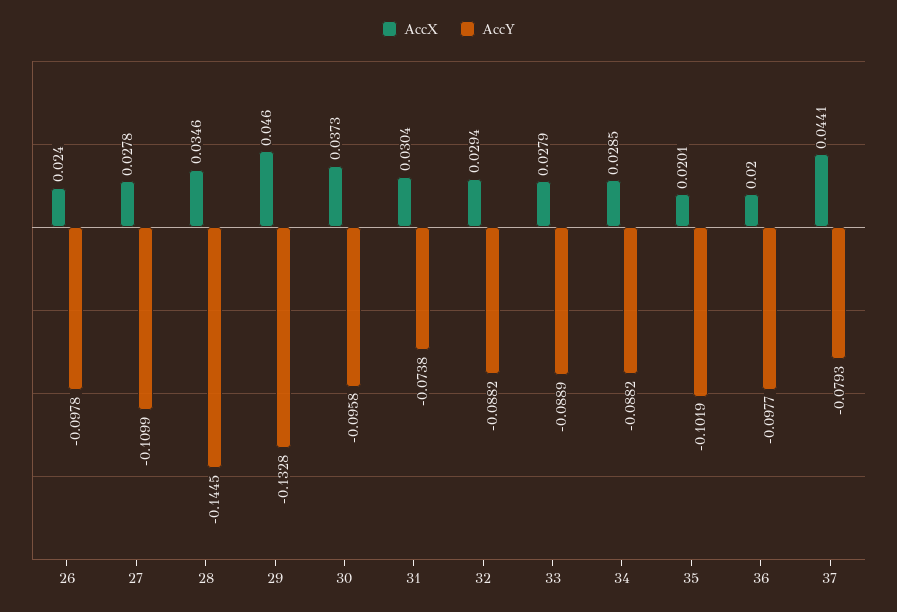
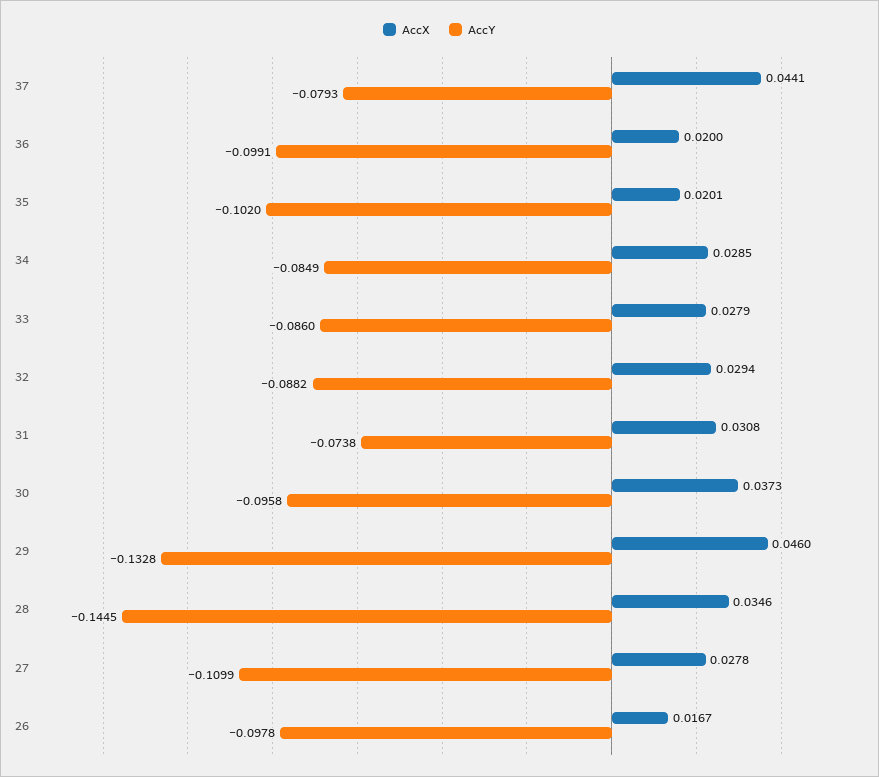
AccX, 26: 0.024 -> 0.0167
AccX, 31: 0.0304 -> 0.0308
AccY, 33: -0.0889 -> -0.086
AccY, 34: -0.0882 -> -0.0849
AccY, 35: -0.1019 -> -0.102
AccY, 36: -0.0977 -> -0.0991

